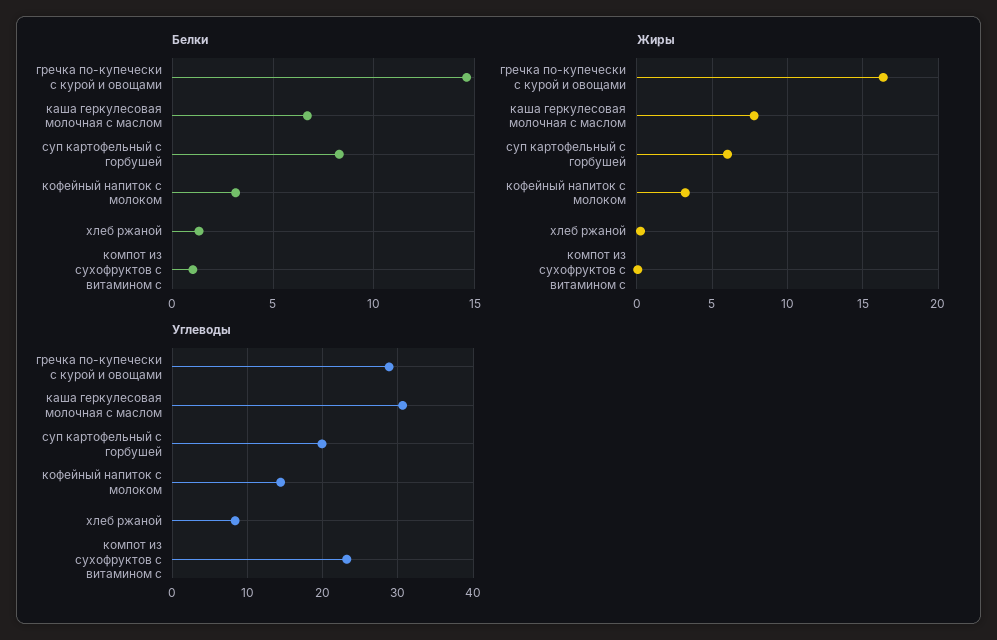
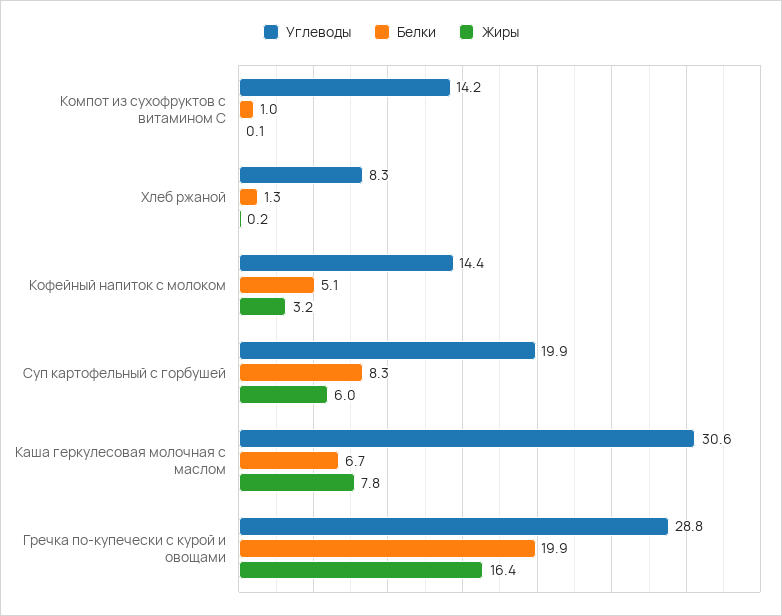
Белки, гречка по-купечески с курой и овощами: 14.5 -> 19.9
Белки, кофейный напиток с молоком: 3 -> 5.1
Углеводы, компот из сухофруктов с витамином с: 23 -> 14.2

